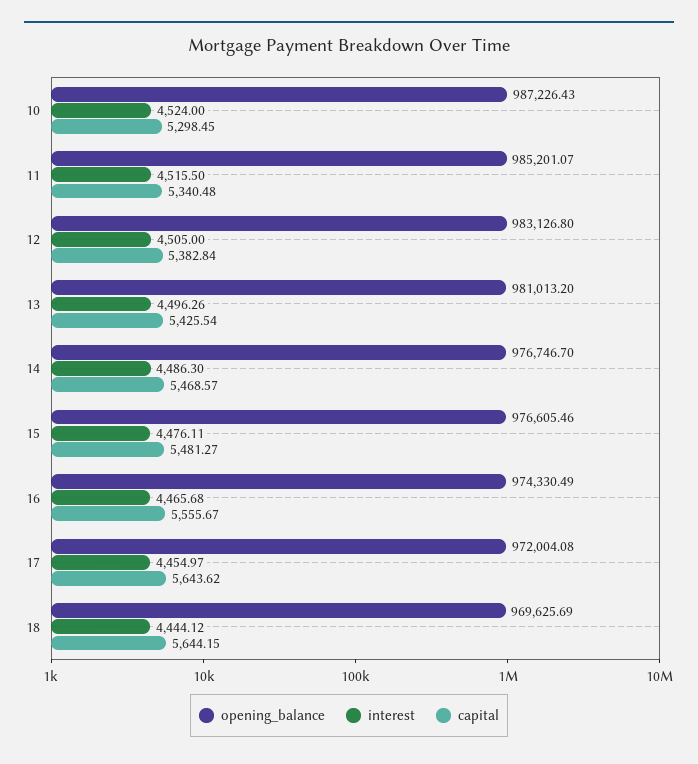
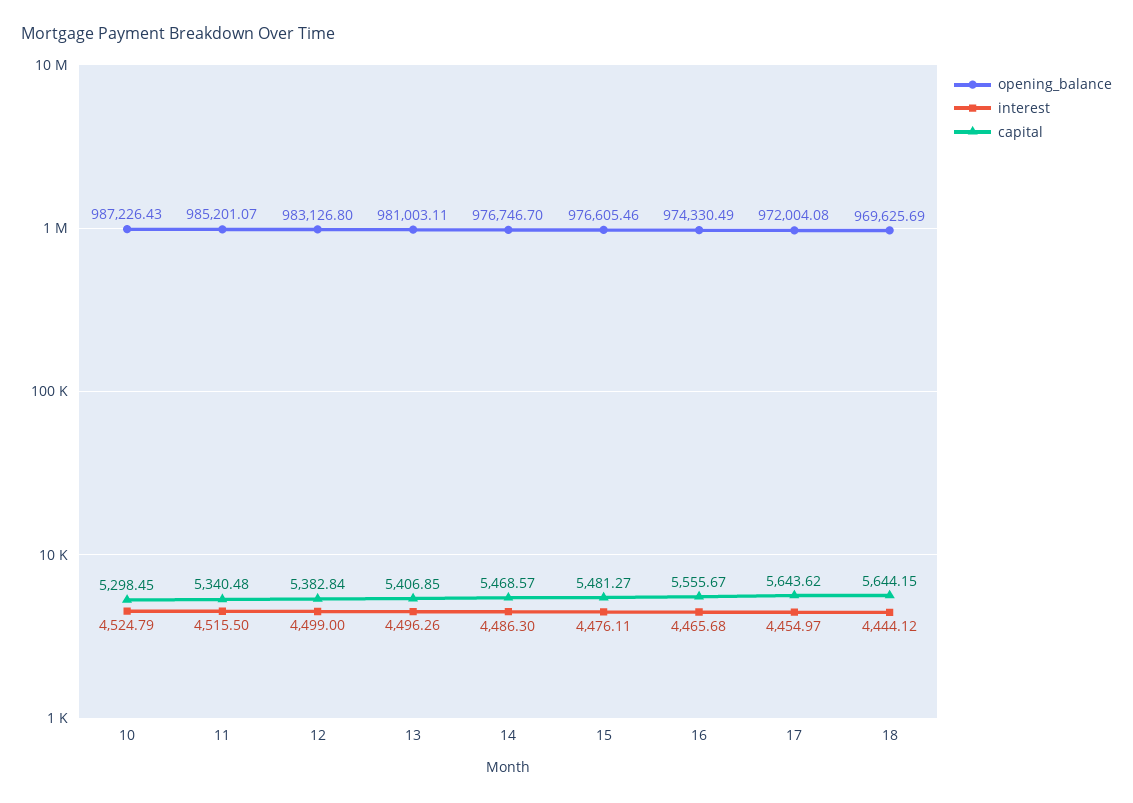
interest, 10: 4524 -> 4524.79
interest, 12: 4505 -> 4499
opening_balance, 13: 981013.2 -> 981003.11
capital, 13: 5425.54 -> 5406.85

